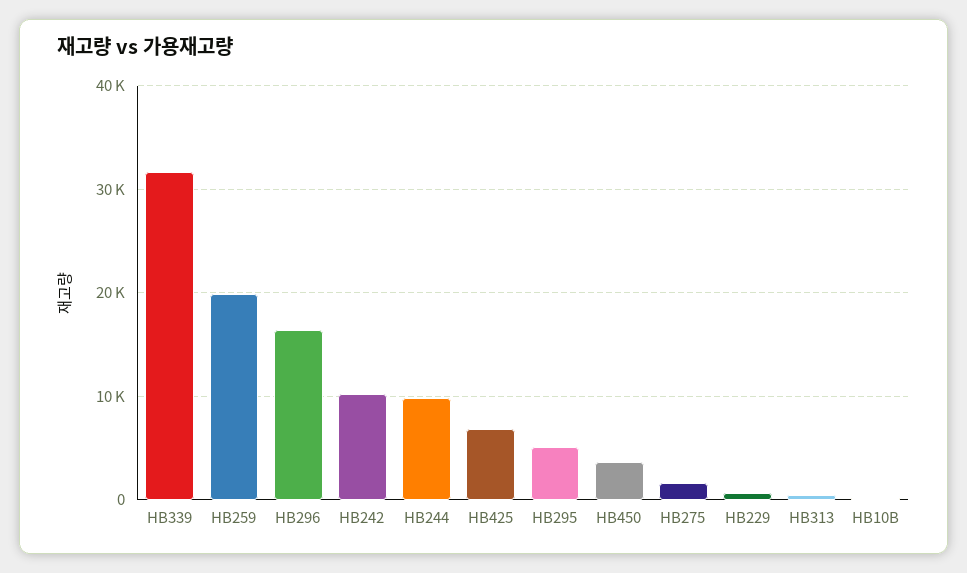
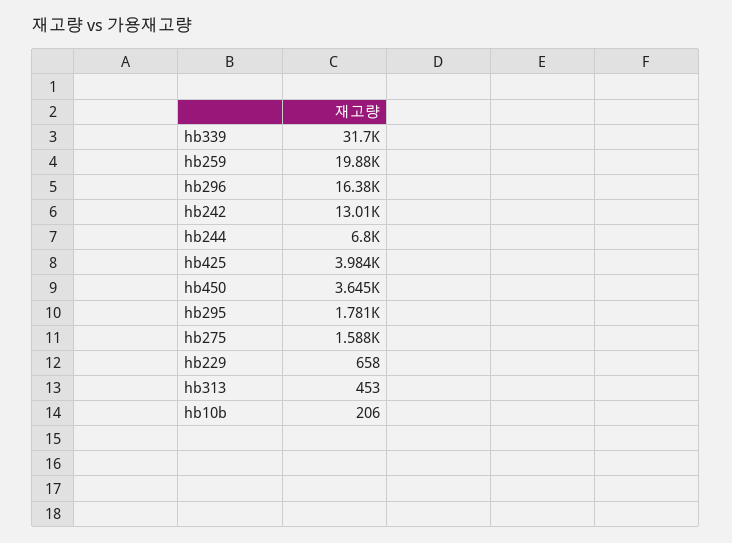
HB242: 10000 -> 13010
HB244: 10000 -> 6800
HB425: 7000 -> 3984
HB295: 5000 -> 1781

